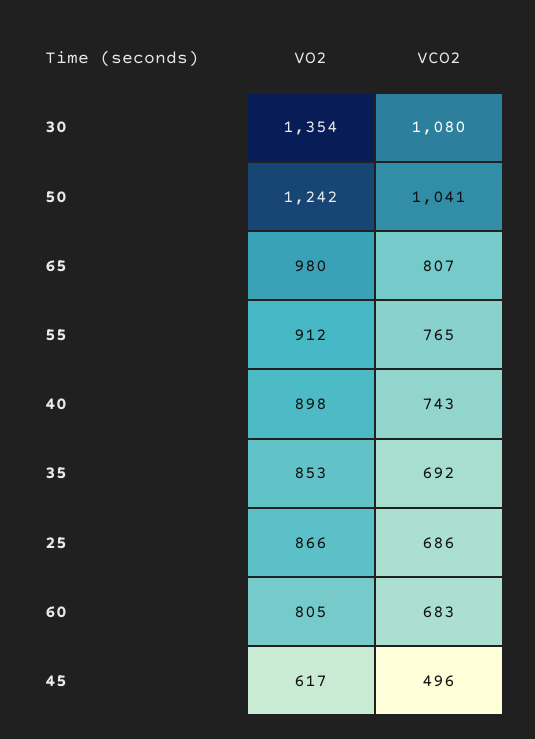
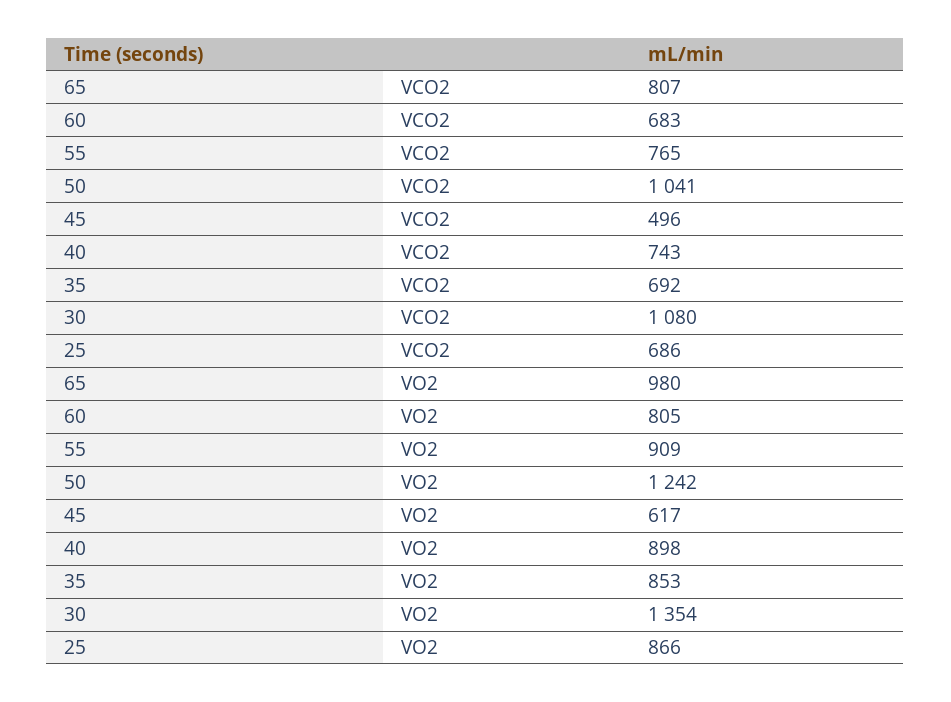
VO2, 55: 912 -> 909

